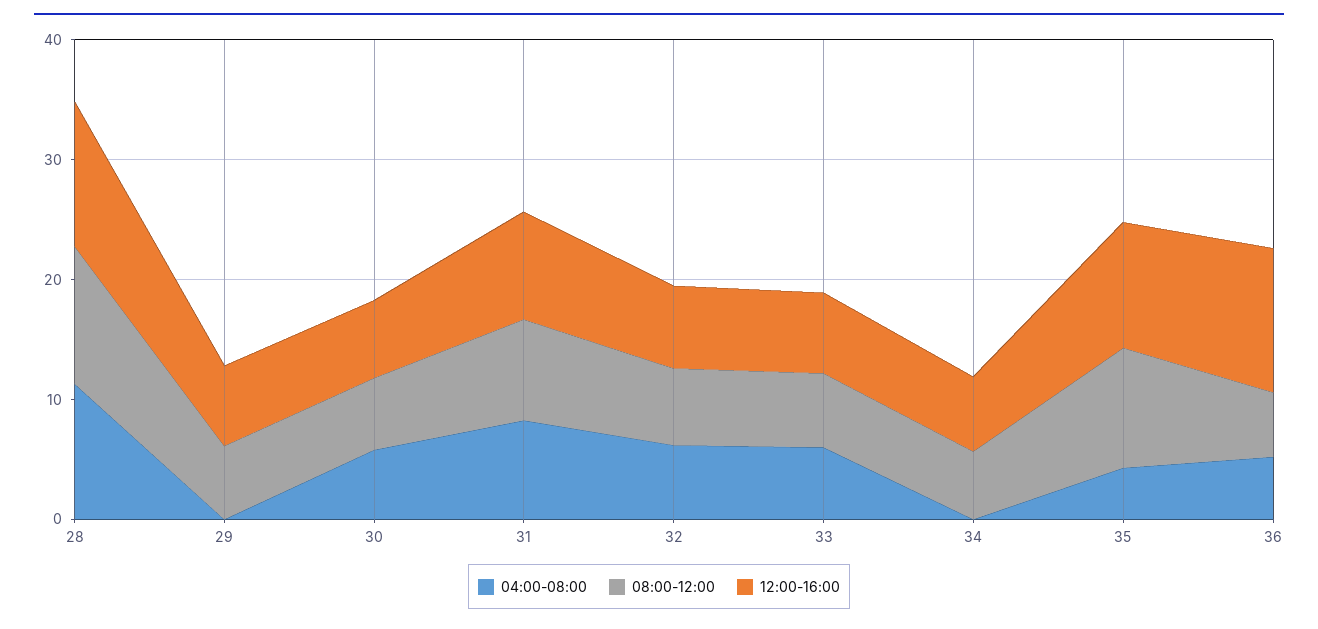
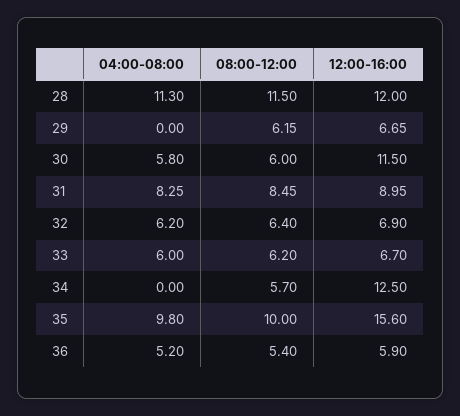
12:00-16:00, 30: 6 -> 11.5
12:00-16:00, 34: 6 -> 12.5
04:00-08:00, 35: 4 -> 9.8
12:00-16:00, 35: 10 -> 15.6
12:00-16:00, 36: 12 -> 5.9

